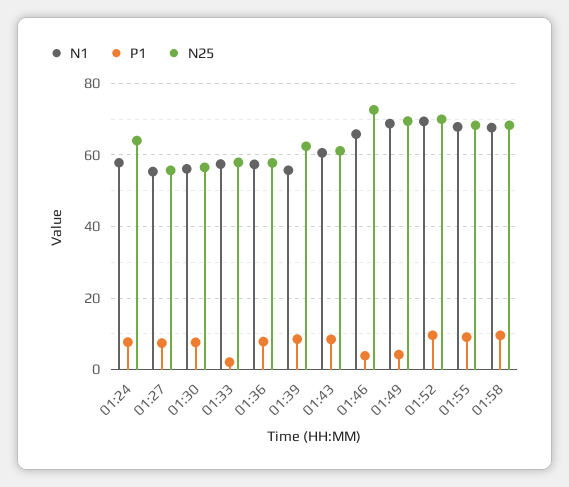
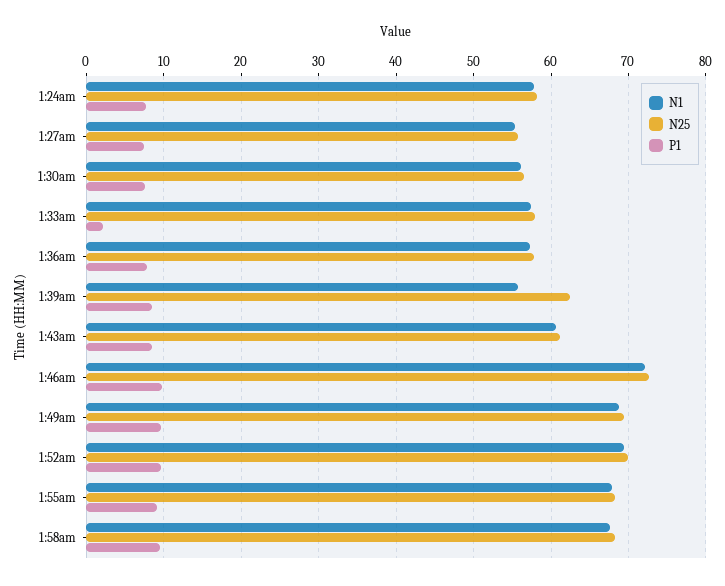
N25, 01:24: 64 -> 58
N1, 01:46: 66 -> 72
P1, 01:46: 4 -> 10
P1, 01:49: 4 -> 10

